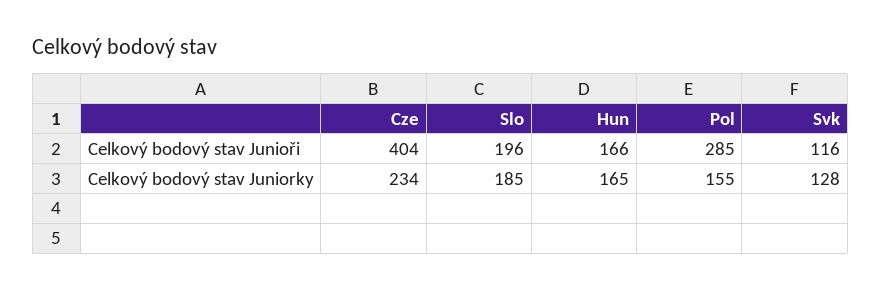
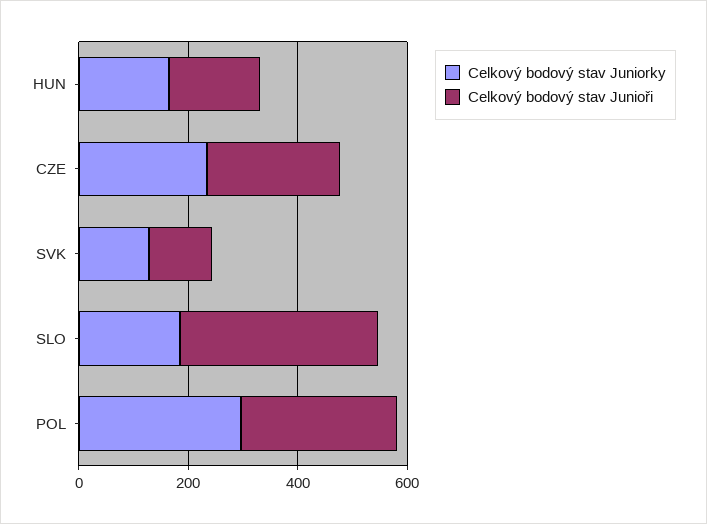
Celkový bodový stav Junioři, Cze: 404 -> 250
Celkový bodový stav Junioři, Slo: 196 -> 350
Celkový bodový stav Juniorky, Pol: 155 -> 300

